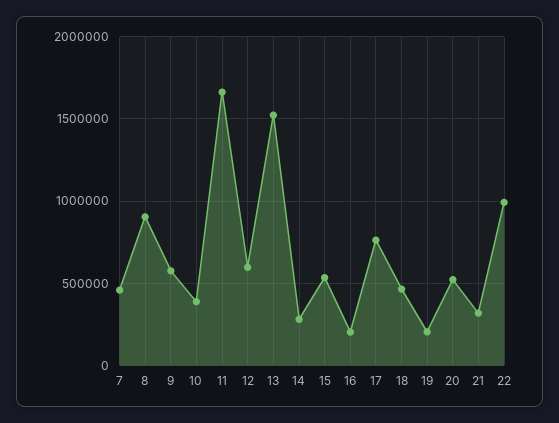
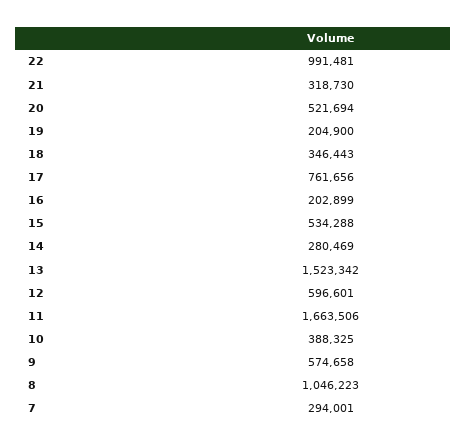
7: 450000 -> 294001
8: 900000 -> 1046223
18: 450000 -> 346443

